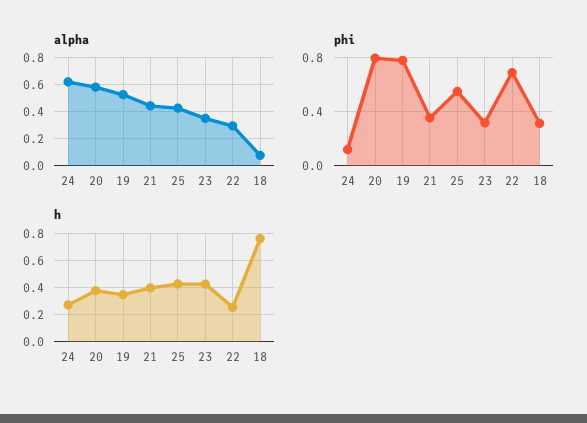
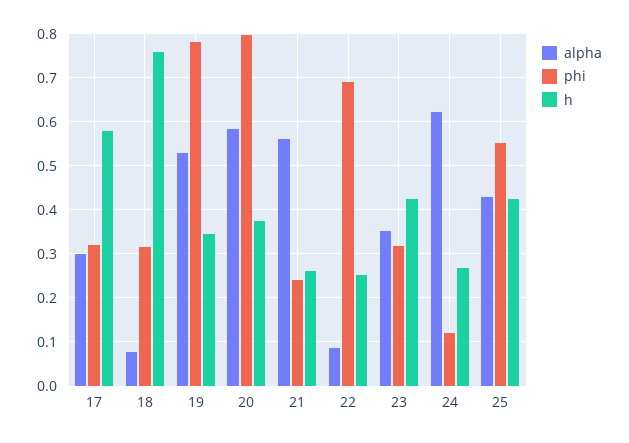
alpha, 21: 0.45 -> 0.56
alpha, 22: 0.3 -> 0.08
phi, 21: 0.35 -> 0.24
h, 21: 0.4 -> 0.26
alpha, 17: none -> 0.3
phi, 17: none -> 0.32
h, 17: none -> 0.58

